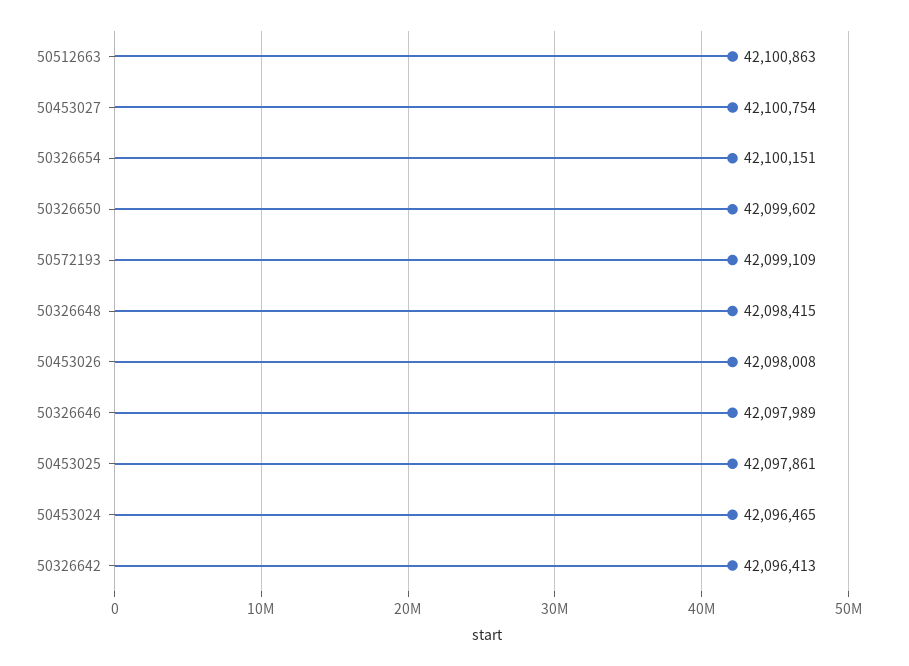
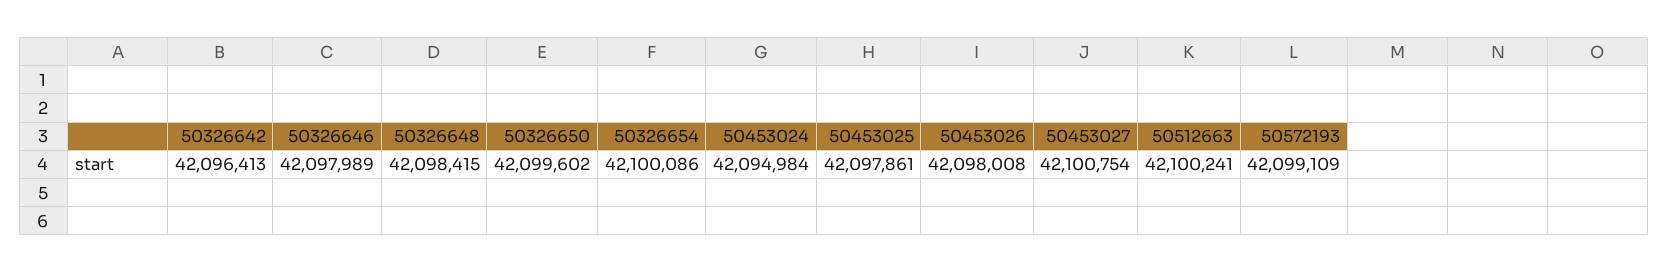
50512663: 42100863 -> 42100241
50326654: 42100151 -> 42100086
50453024: 42096465 -> 42094984

